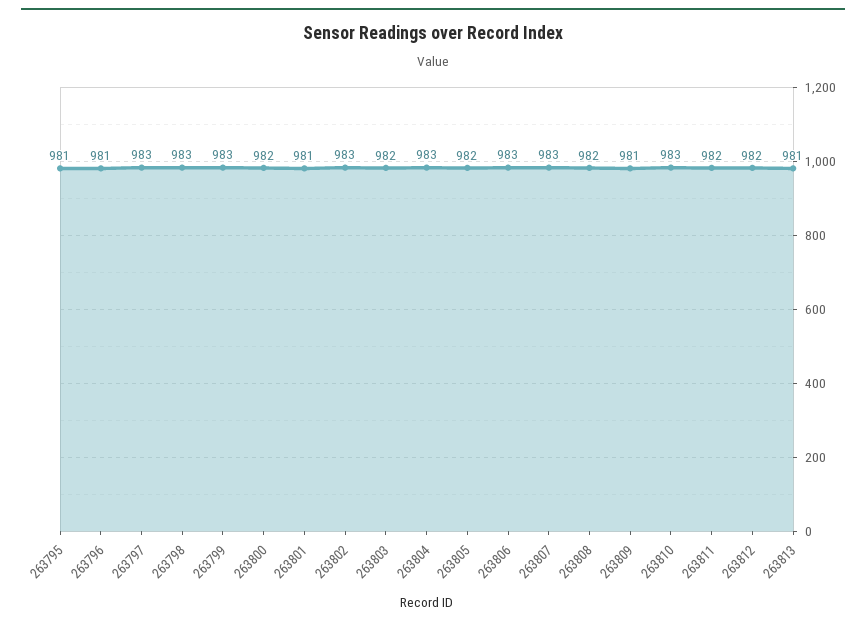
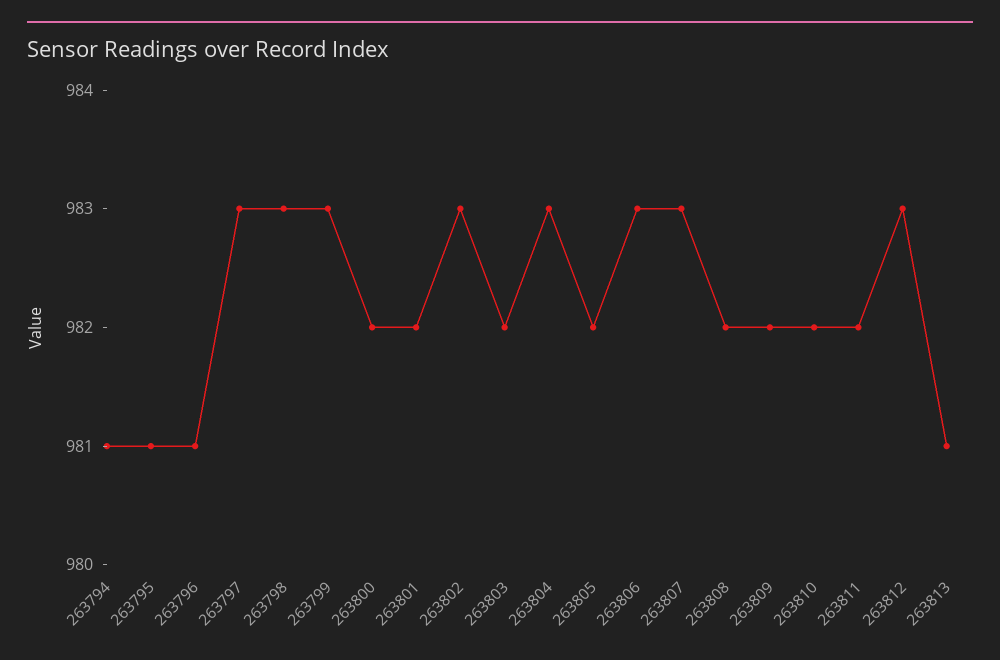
263801: 981 -> 982
263809: 981 -> 982
263810: 983 -> 982
263812: 982 -> 983
263794: none -> 981

